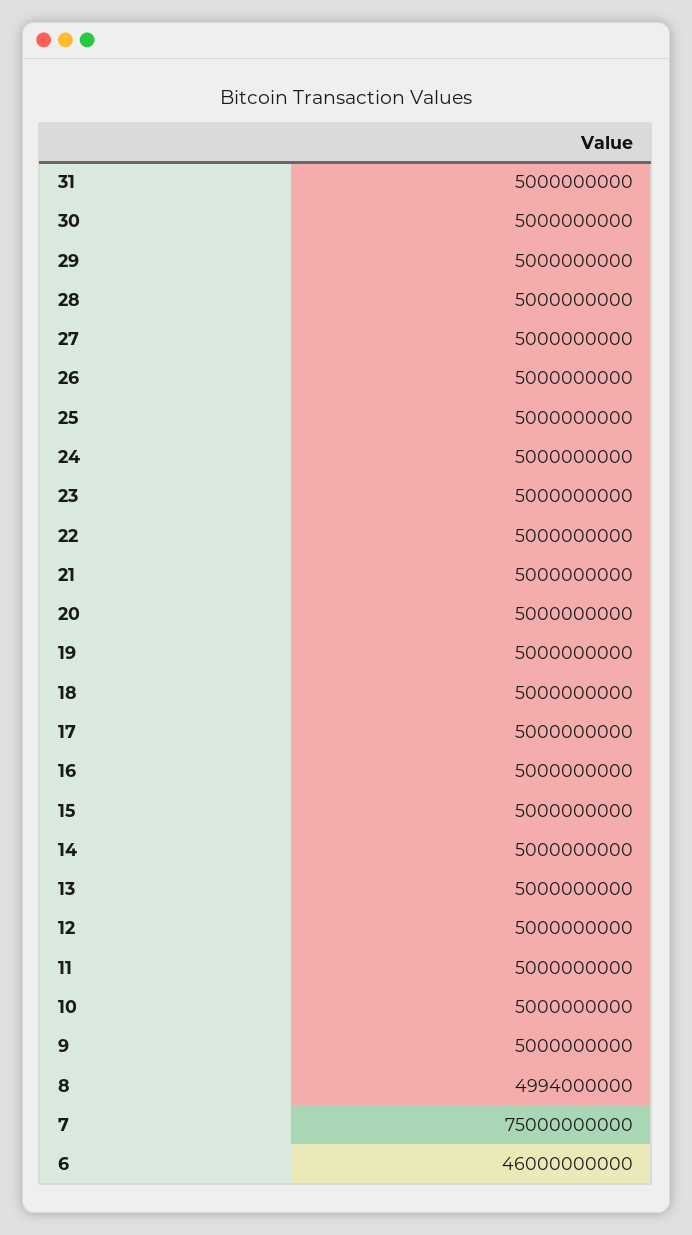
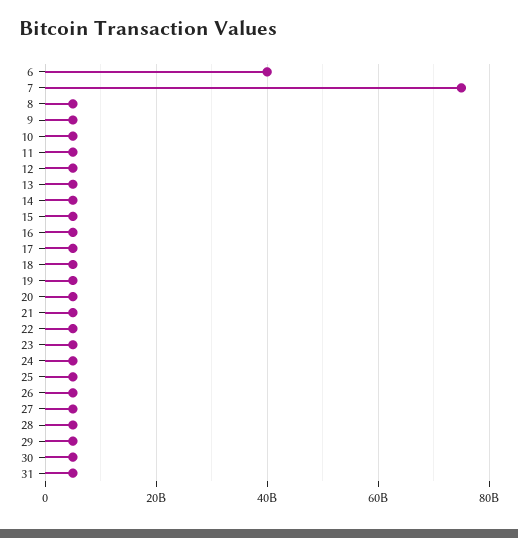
6: 46000000000 -> 40000000000

